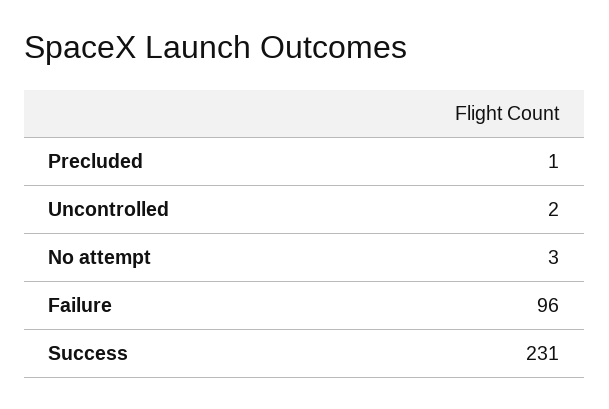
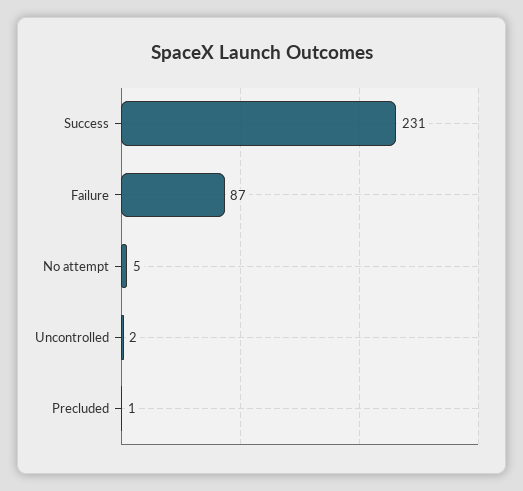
No attempt: 3 -> 5
Failure: 96 -> 87

